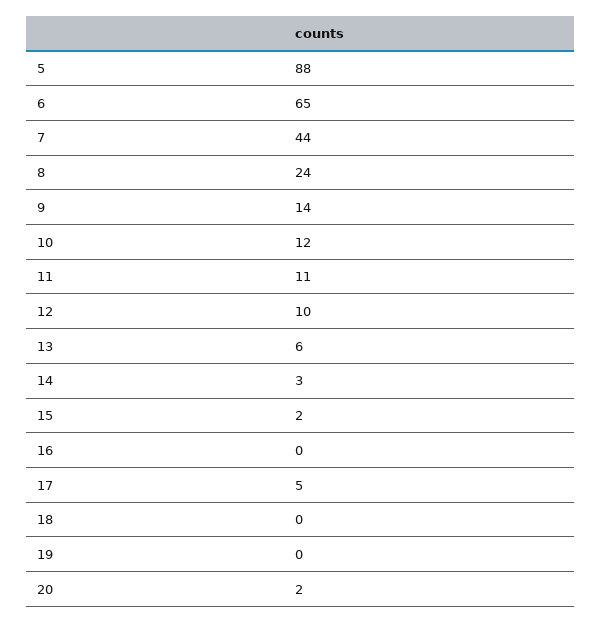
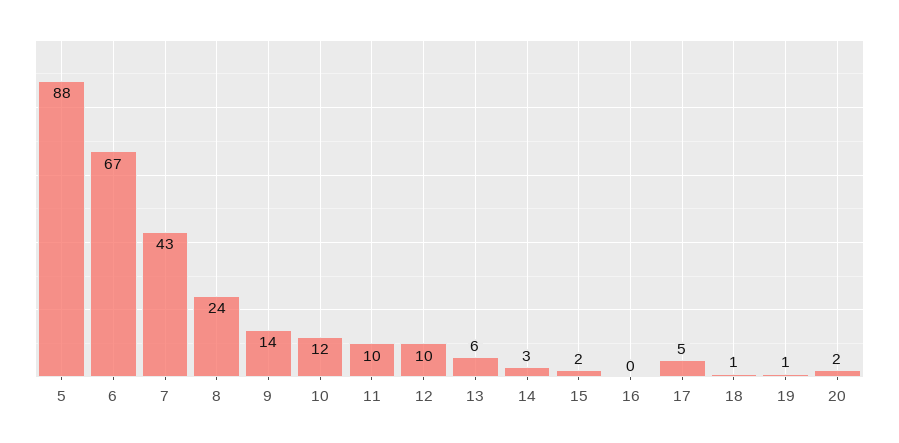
6: 65 -> 67
7: 44 -> 43
11: 11 -> 10
18: 0 -> 1
19: 0 -> 1

